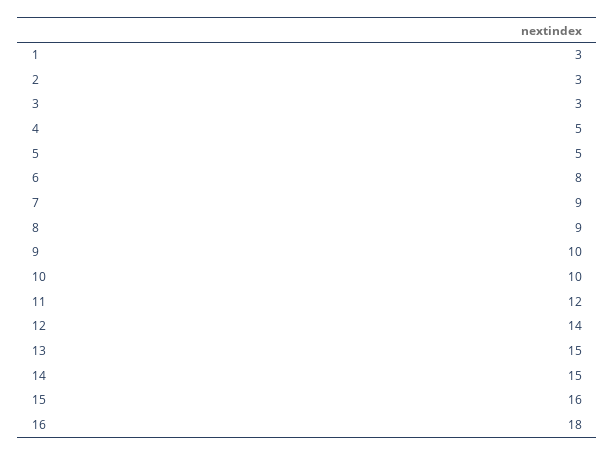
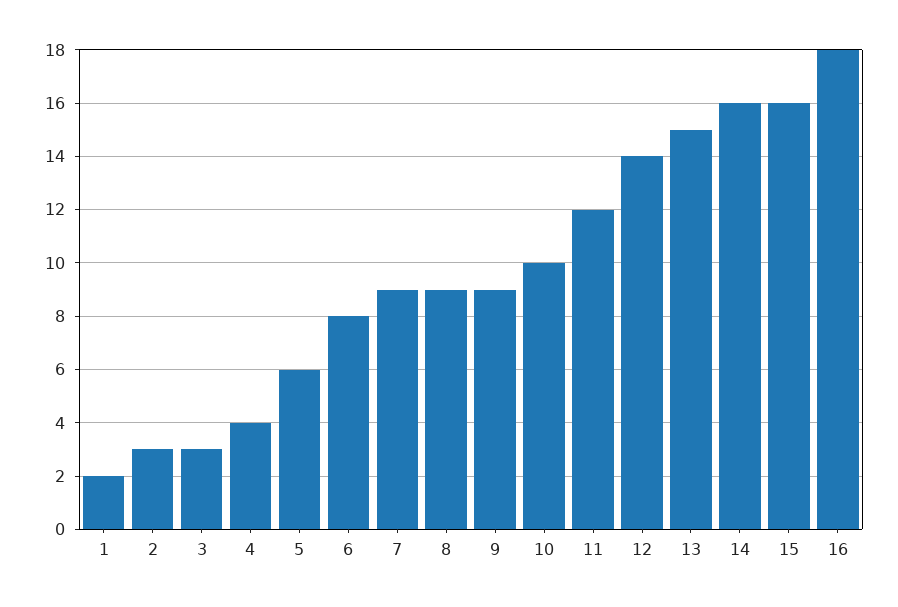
1: 3 -> 2
4: 5 -> 4
5: 5 -> 6
9: 10 -> 9
14: 15 -> 16

